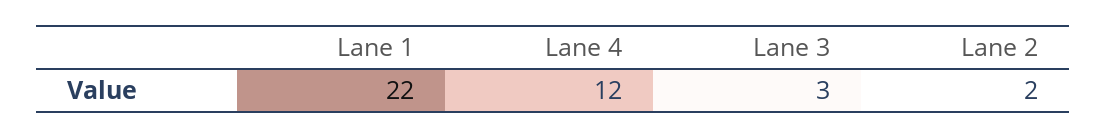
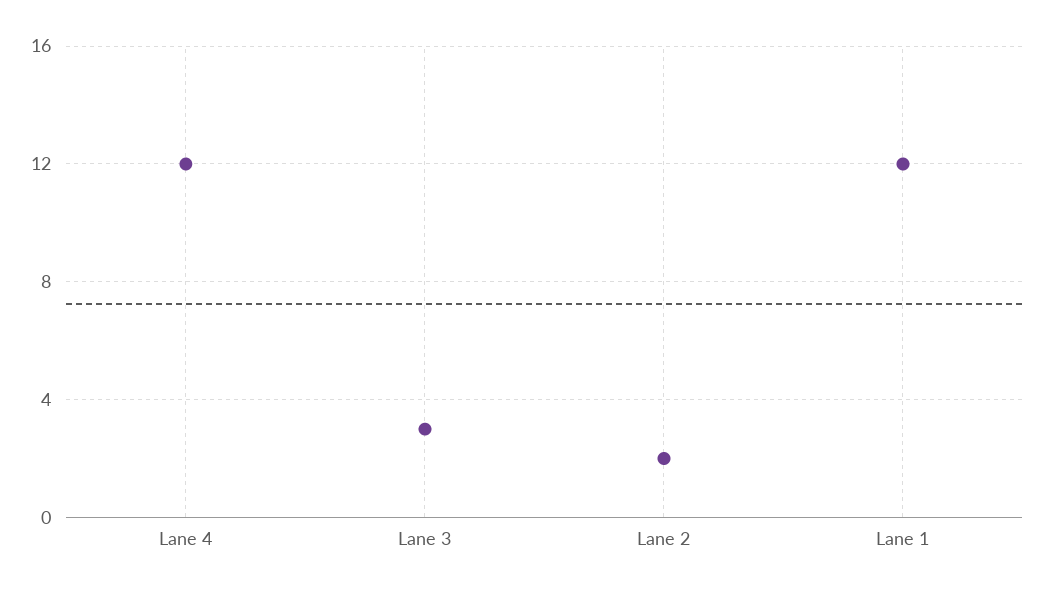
Lane 1: 22 -> 12

